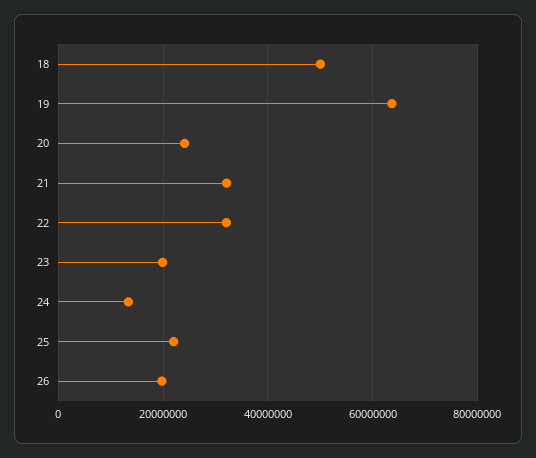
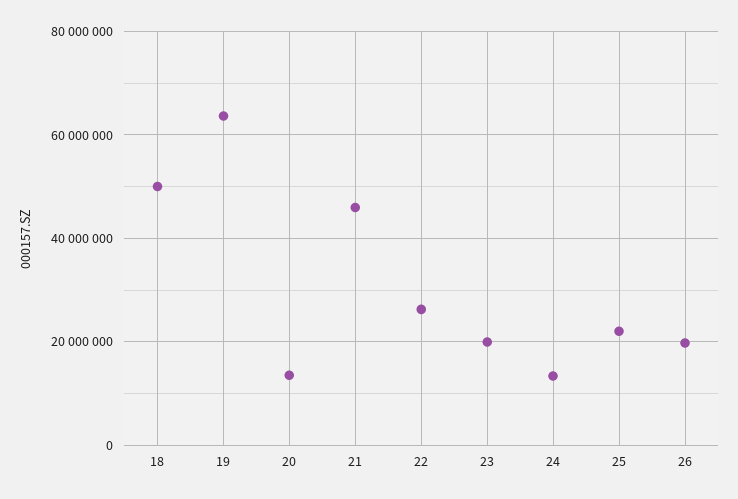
20: 24000000 -> 14000000
21: 32000000 -> 46000000
22: 32000000 -> 26000000

